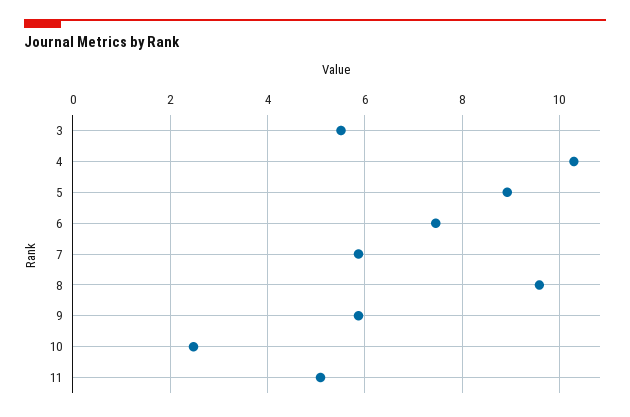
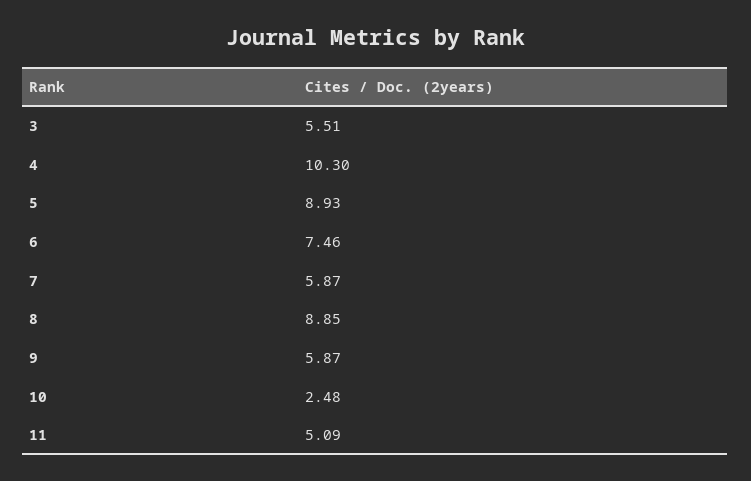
8: 9.6 -> 8.85

